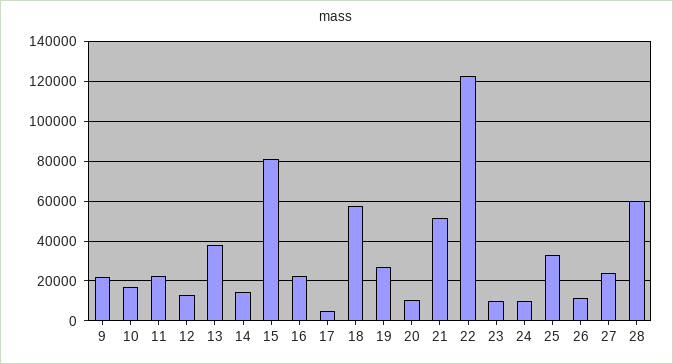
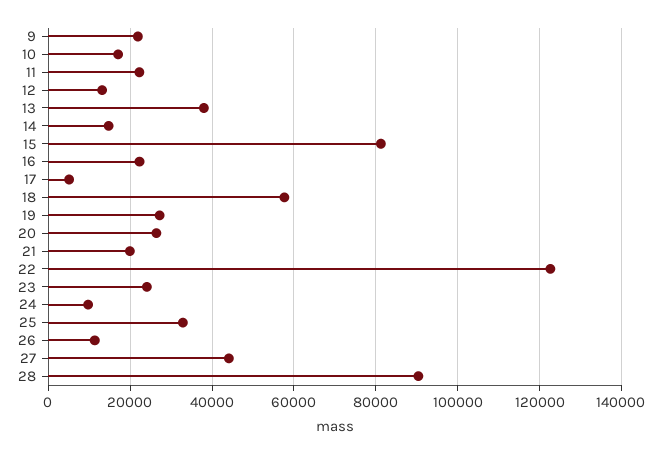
20: 10000 -> 26000
21: 50000 -> 20000
23: 10000 -> 24000
27: 25000 -> 44000
28: 60000 -> 90000

